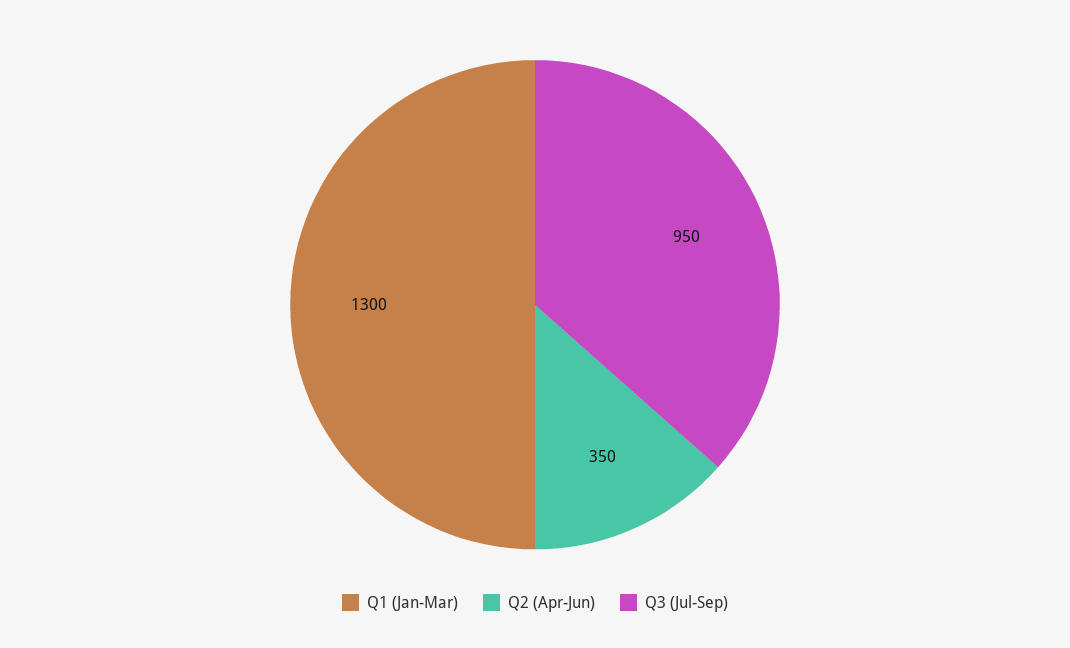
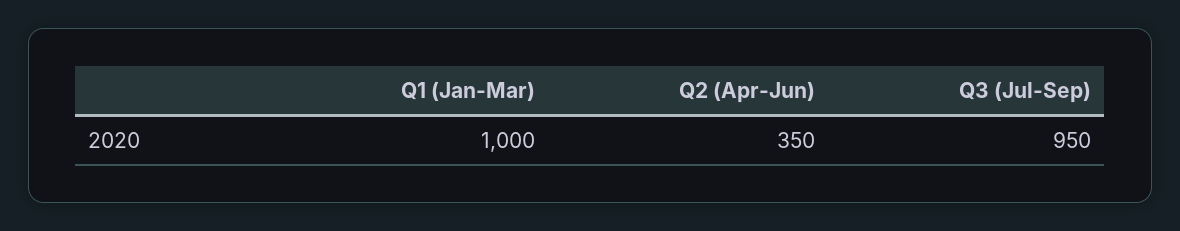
Q1 (Jan-Mar): 1300 -> 1000

